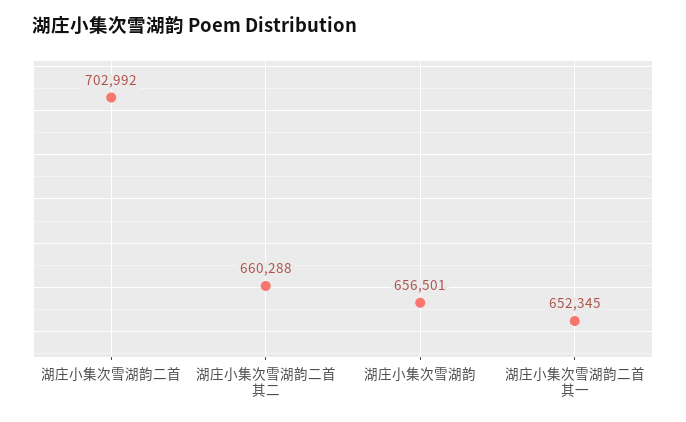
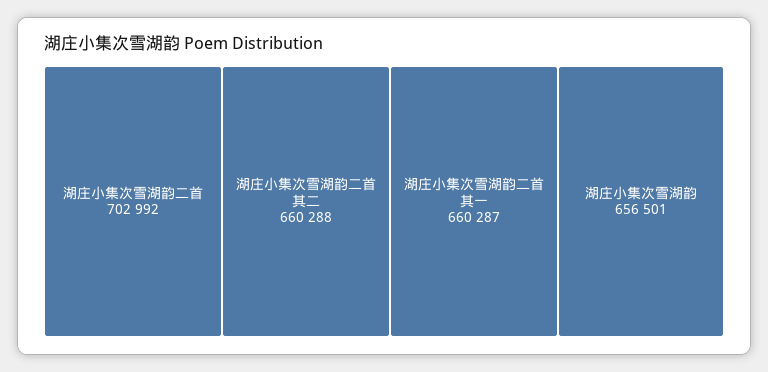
湖庄小集次雪湖韵二首 其一: 652345 -> 660287

